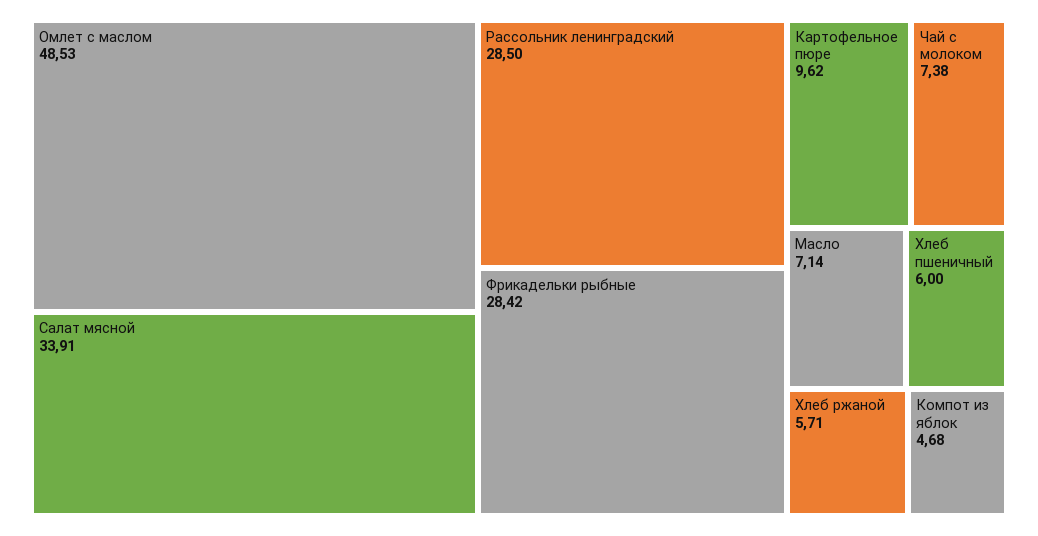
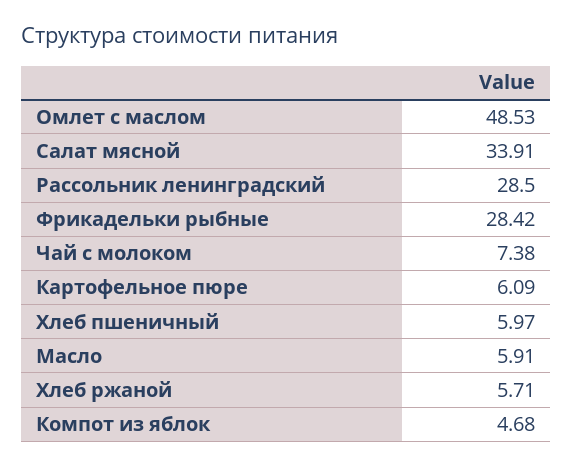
Картофельное пюре: 9.62 -> 6.09
Масло: 7.14 -> 5.91
Хлеб пшеничный: 6 -> 5.97

